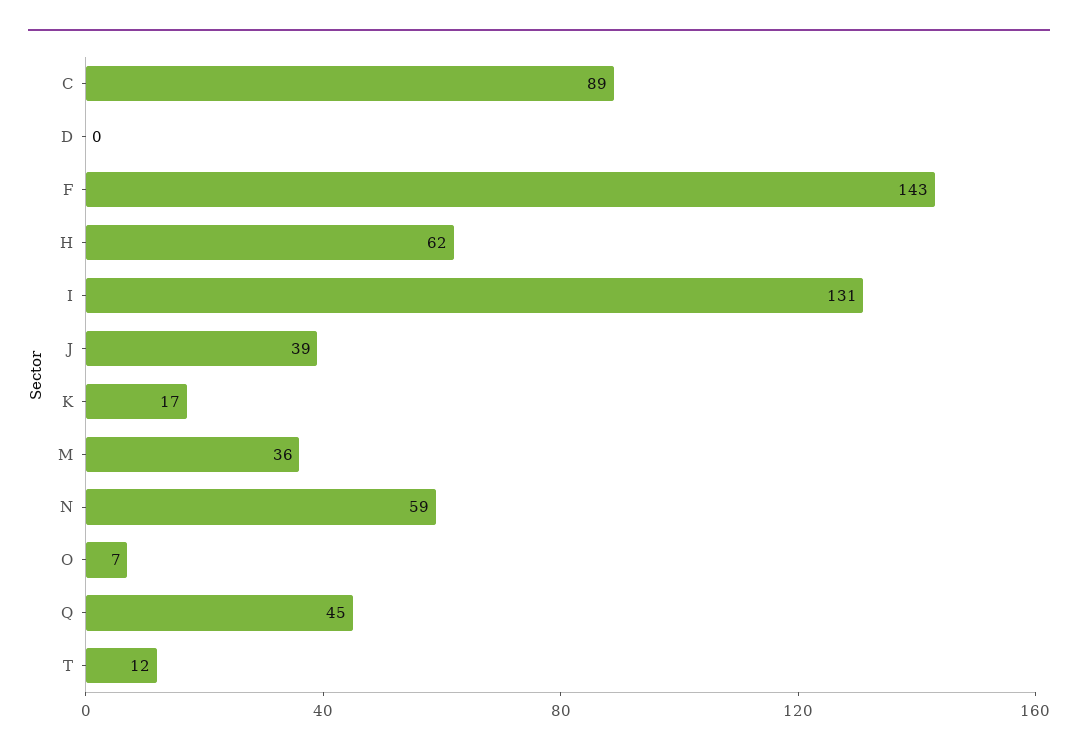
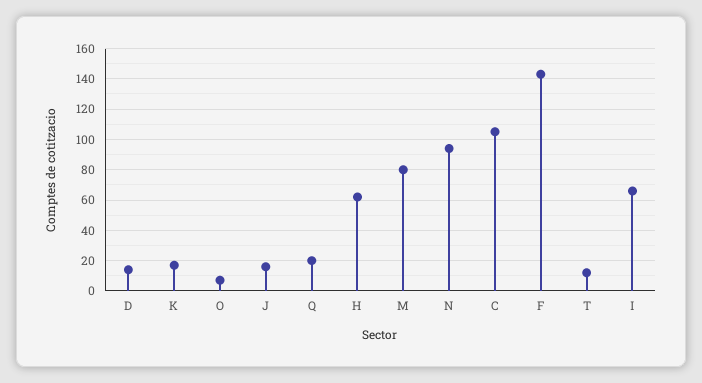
C: 89 -> 105
D: 0 -> 15
I: 131 -> 65
J: 39 -> 15
M: 36 -> 80
N: 59 -> 95
Q: 45 -> 20

